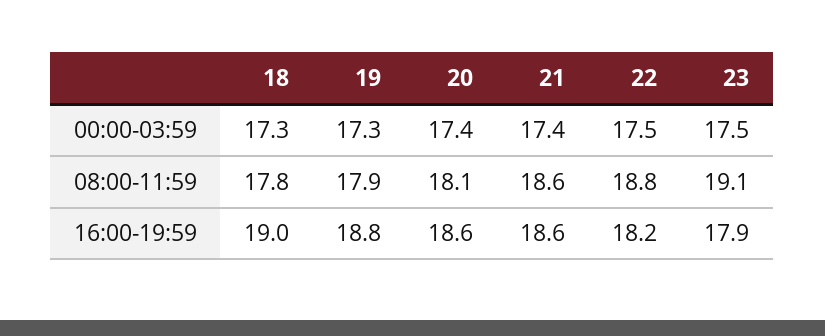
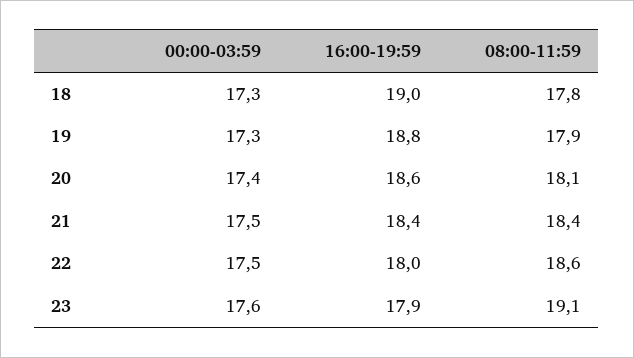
21, 00:00-03:59: 17.4 -> 17.5
23, 00:00-03:59: 17.5 -> 17.6
21, 08:00-11:59: 18.6 -> 18.4
22, 08:00-11:59: 18.8 -> 18.6
21, 16:00-19:59: 18.6 -> 18.4
22, 16:00-19:59: 18.2 -> 18

